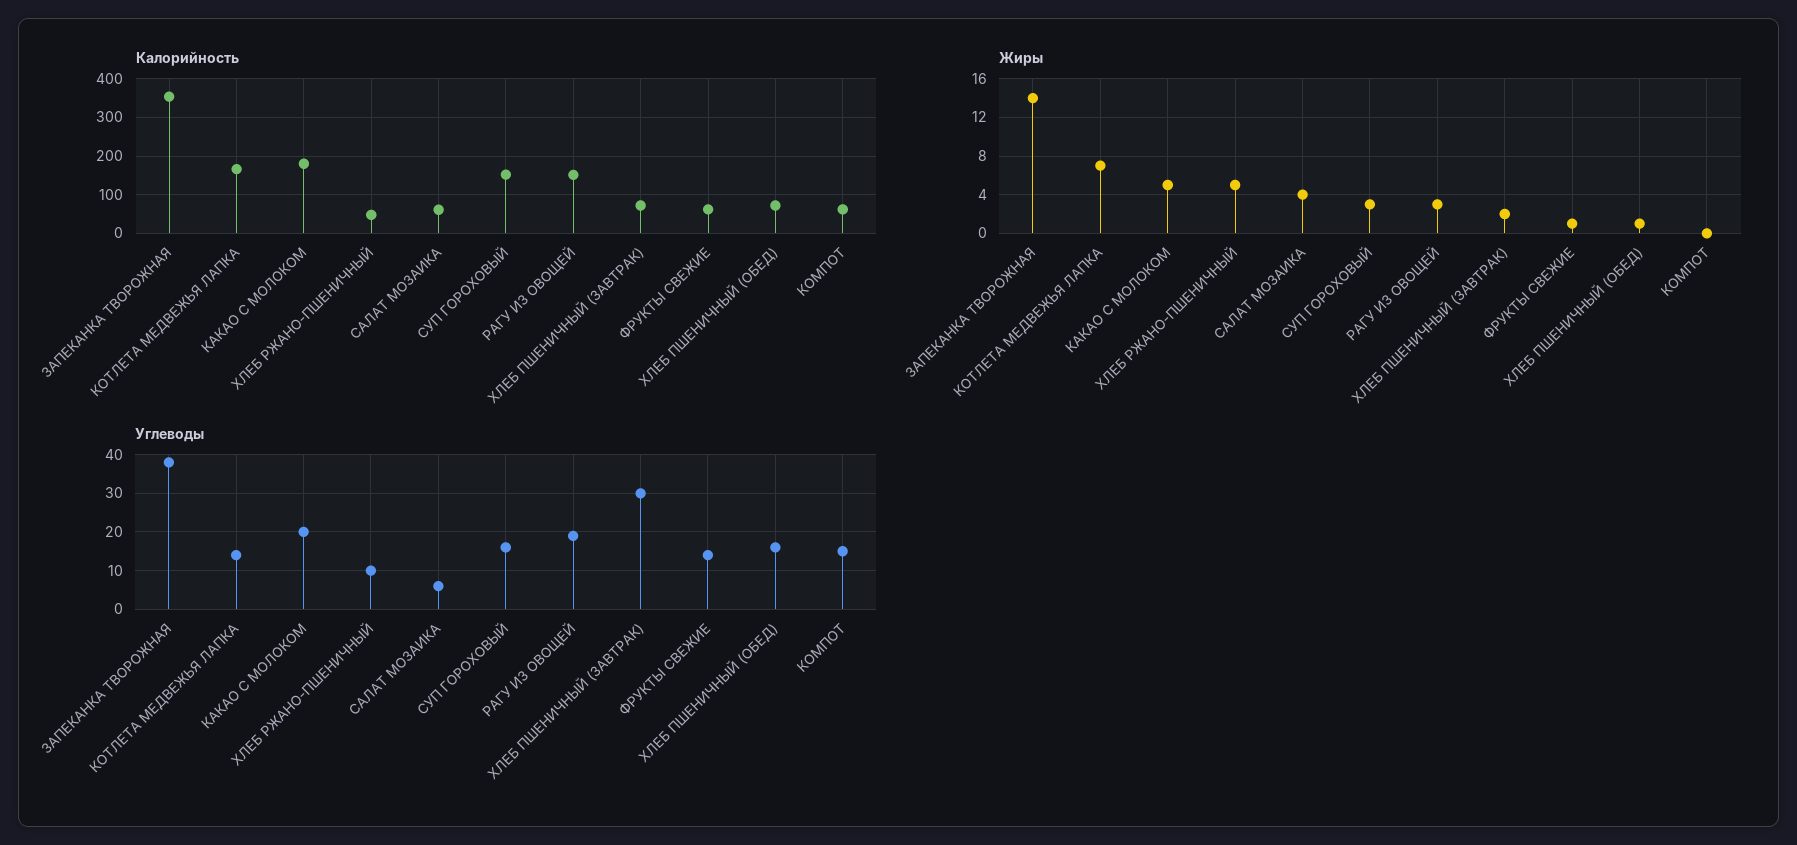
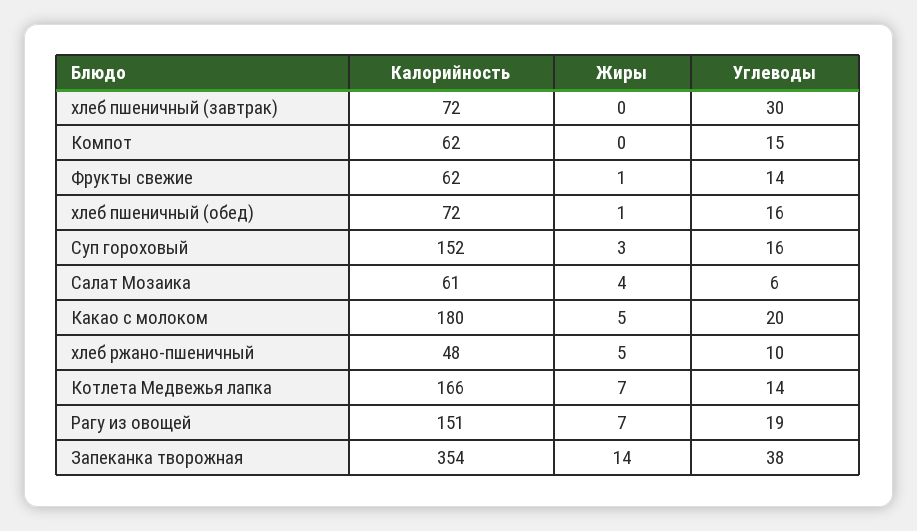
Жиры, РАГУ ИЗ ОВОЩЕЙ: 3 -> 7
Жиры, ХЛЕБ ПШЕНИЧНЫЙ (ЗАВТРАК): 2 -> 0

